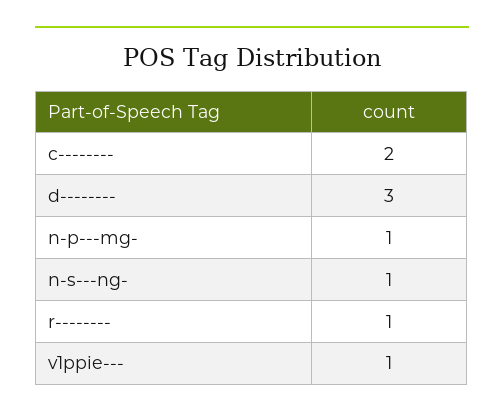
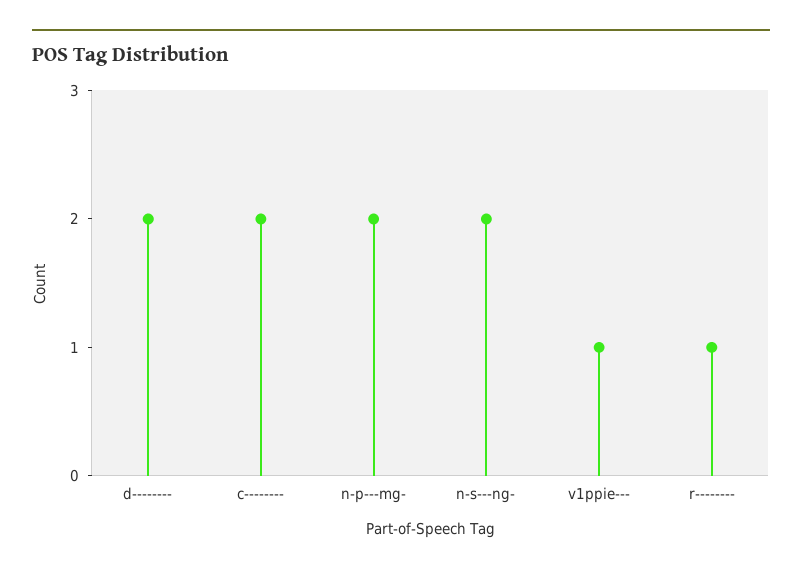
d--------: 3 -> 2
n-p---mg-: 1 -> 2
n-s---ng-: 1 -> 2

